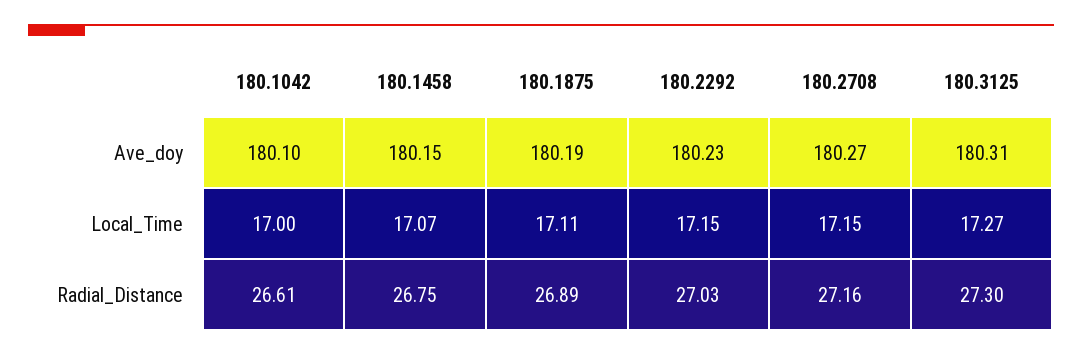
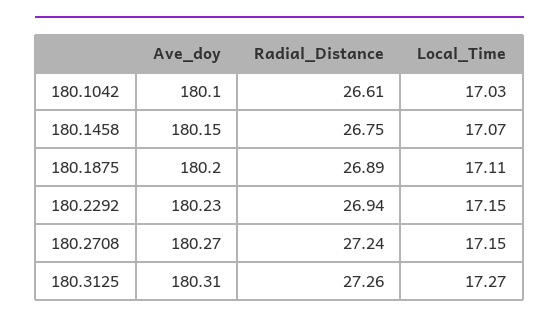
180.1875, Ave_doy: 180.19 -> 180.2
180.1042, Local_Time: 17 -> 17.03
180.2292, Radial_Distance: 27.03 -> 26.94
180.2708, Radial_Distance: 27.16 -> 27.24
180.3125, Radial_Distance: 27.3 -> 27.26

